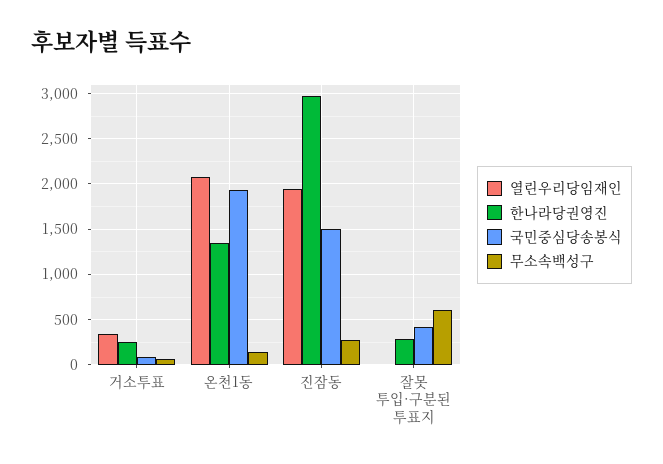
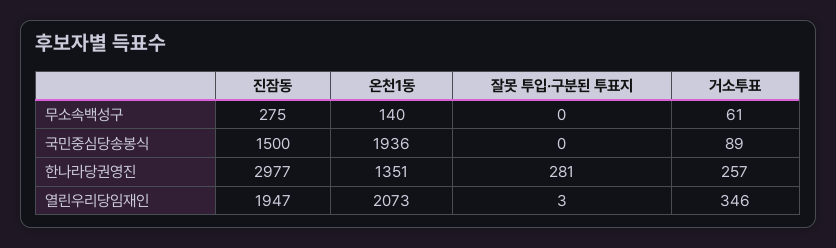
국민중심당송봉식, 잘못 투입·구분된 투표지: 400 -> 0
무소속백성구, 잘못 투입·구분된 투표지: 600 -> 0

